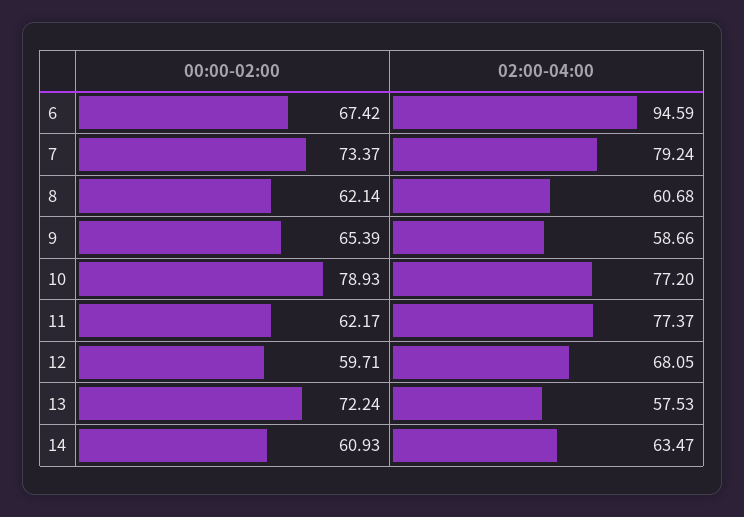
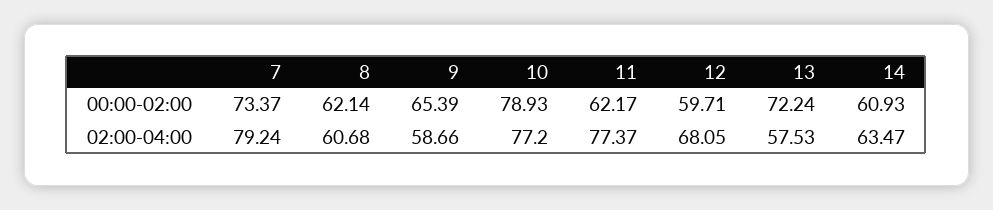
00:00-02:00, 6: 67.42 -> none
02:00-04:00, 6: 94.59 -> none

